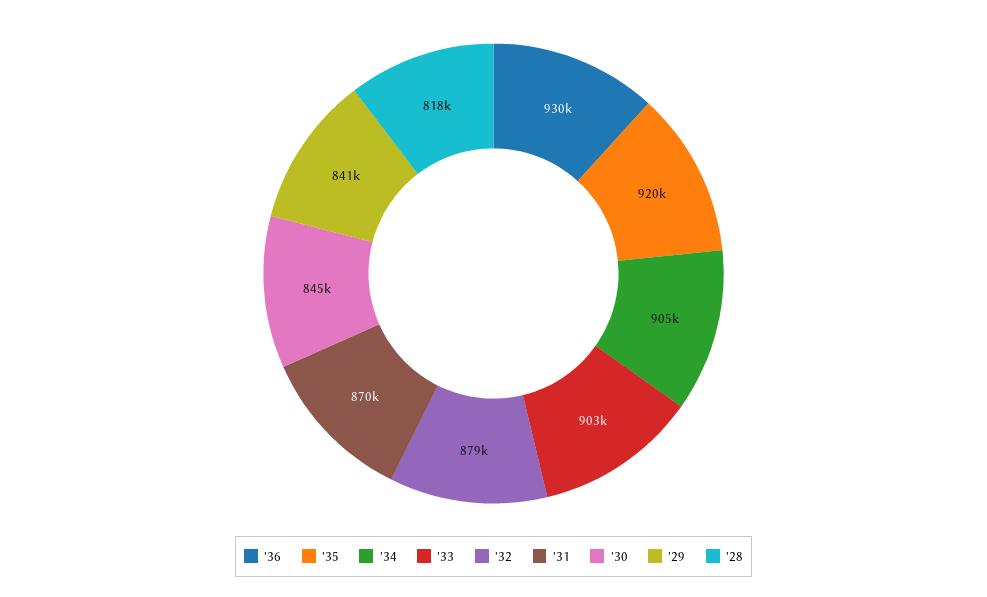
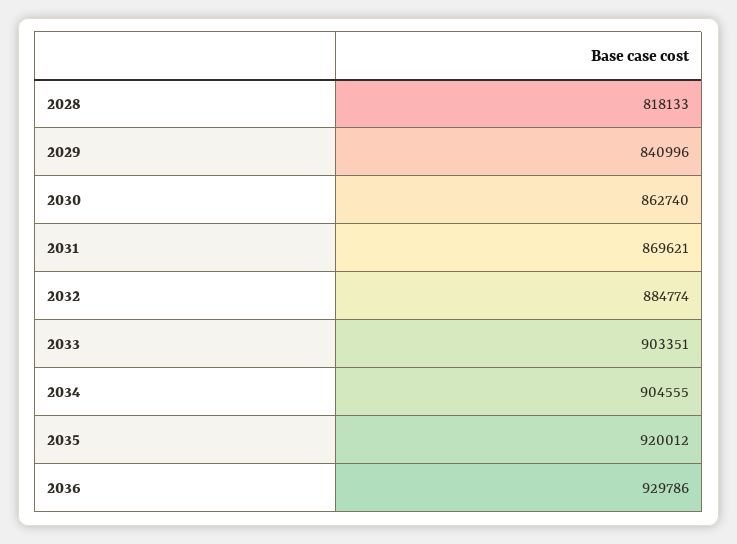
'32: 879000 -> 884774
'30: 845000 -> 862740

